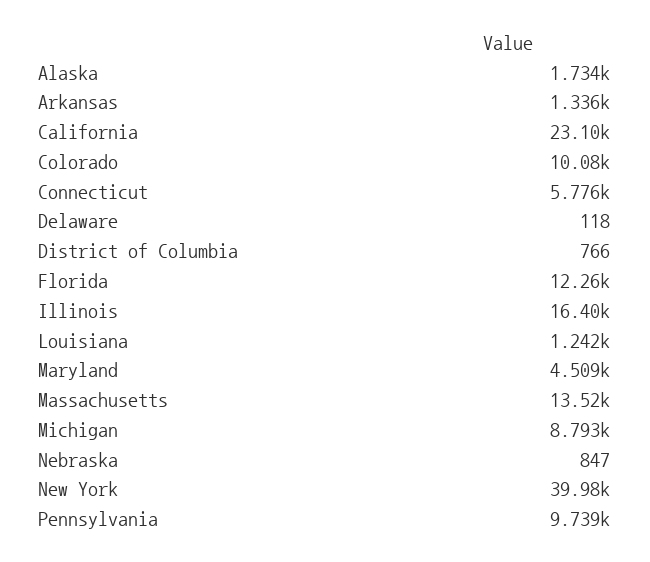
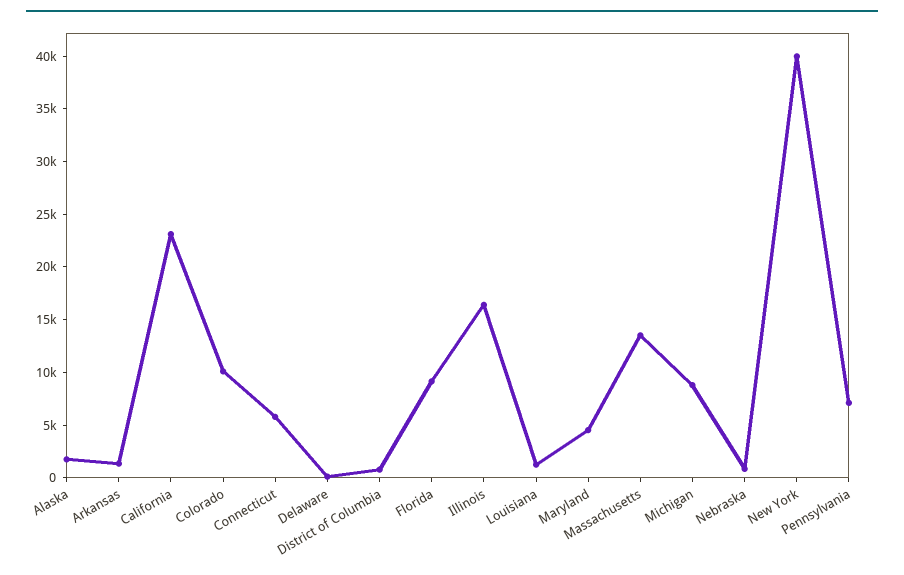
Florida: 12260 -> 9000
Pennsylvania: 9739 -> 7000

